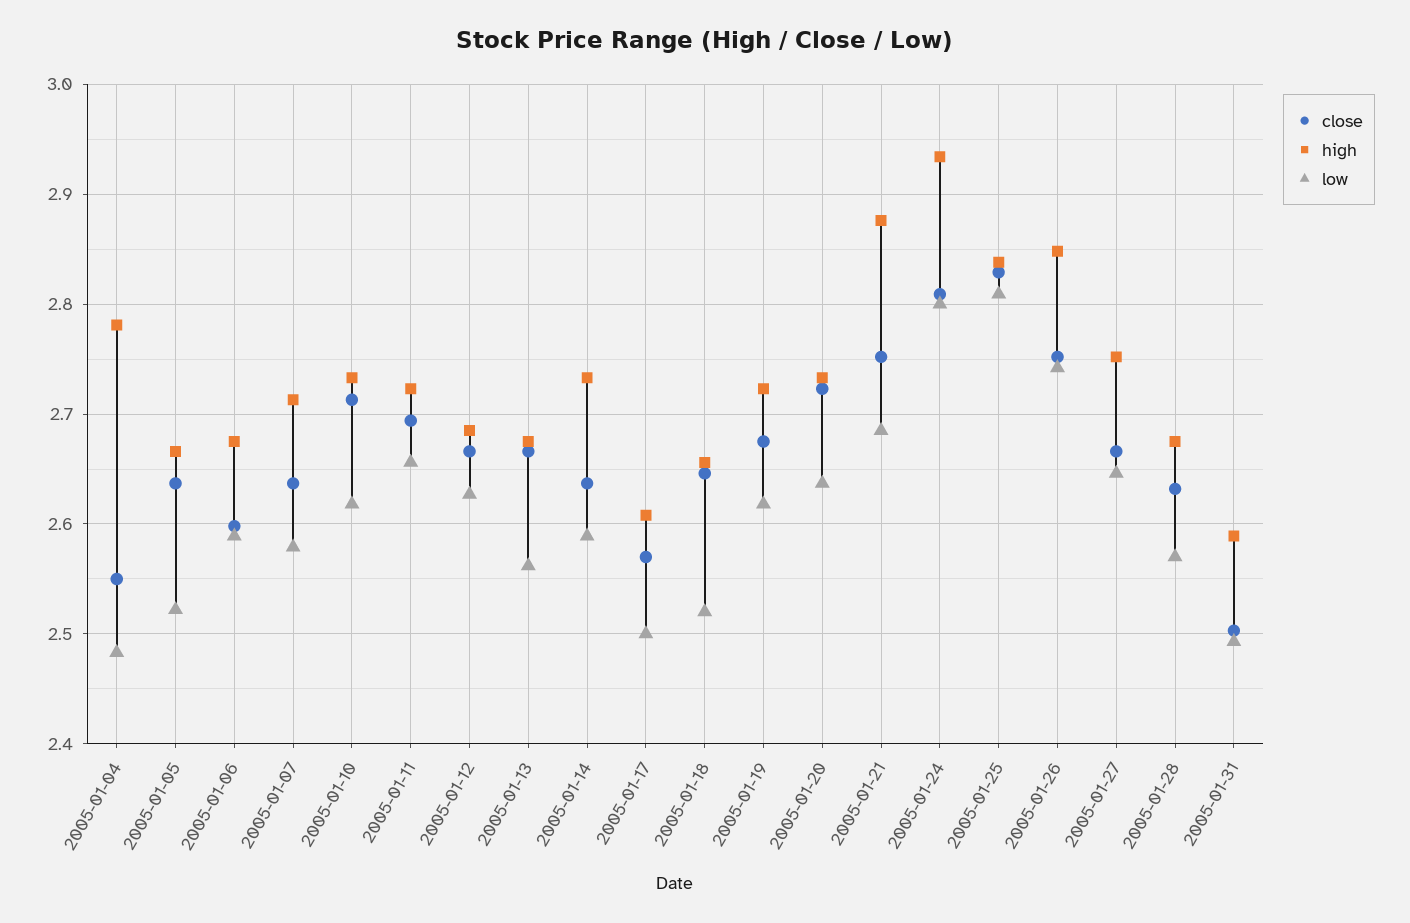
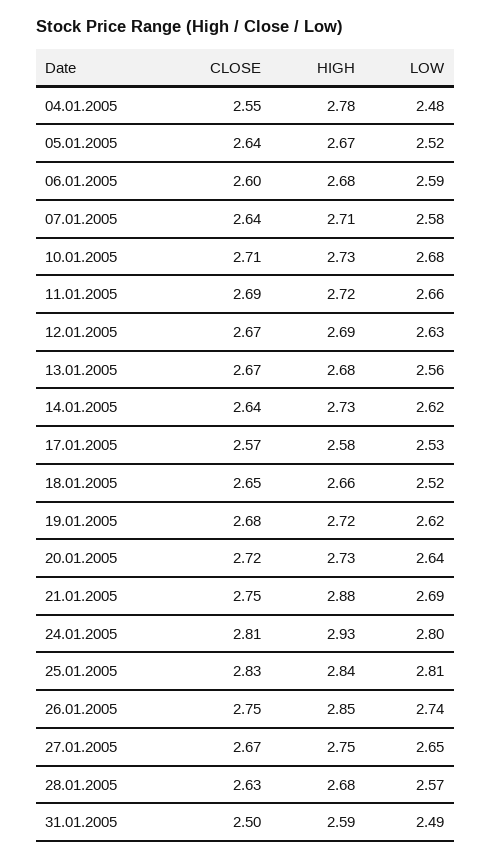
low, 2005-01-10: 2.62 -> 2.68
low, 2005-01-14: 2.59 -> 2.62
high, 2005-01-17: 2.61 -> 2.58
low, 2005-01-17: 2.5 -> 2.53

